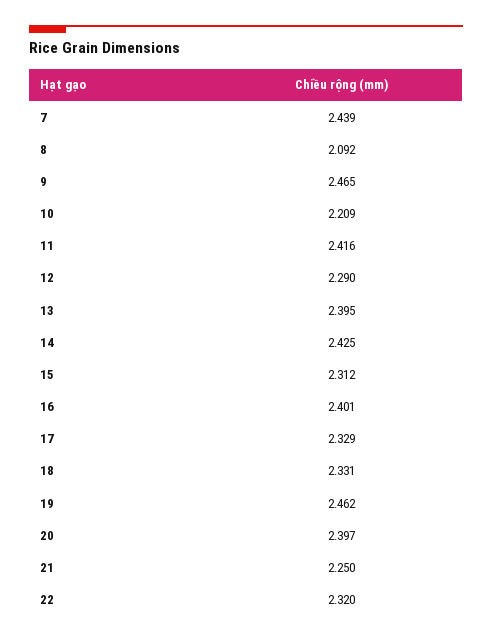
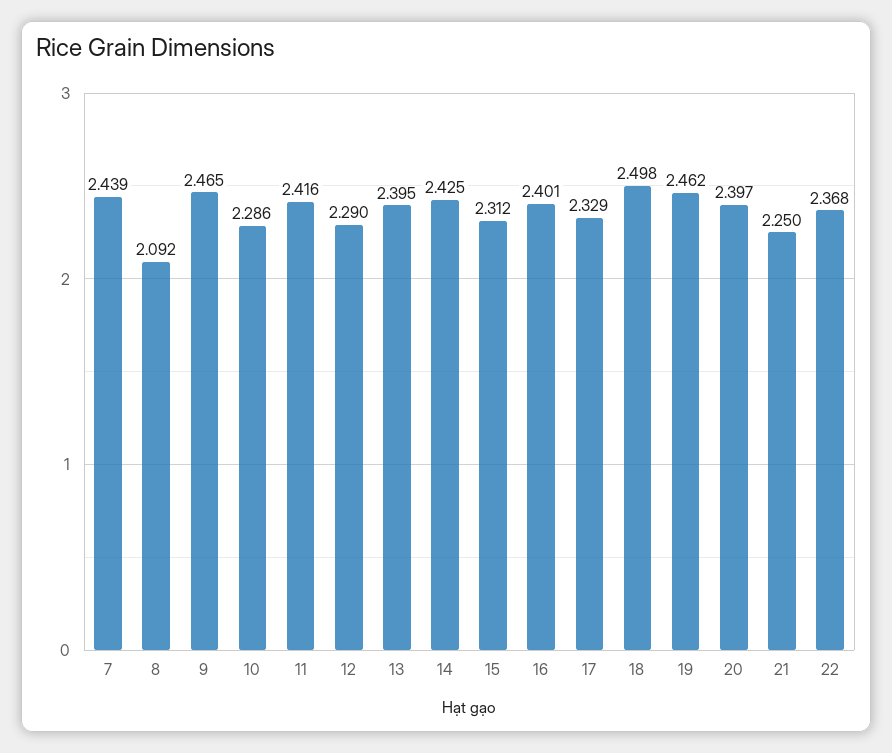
10: 2.209 -> 2.286
18: 2.331 -> 2.498
22: 2.32 -> 2.368

